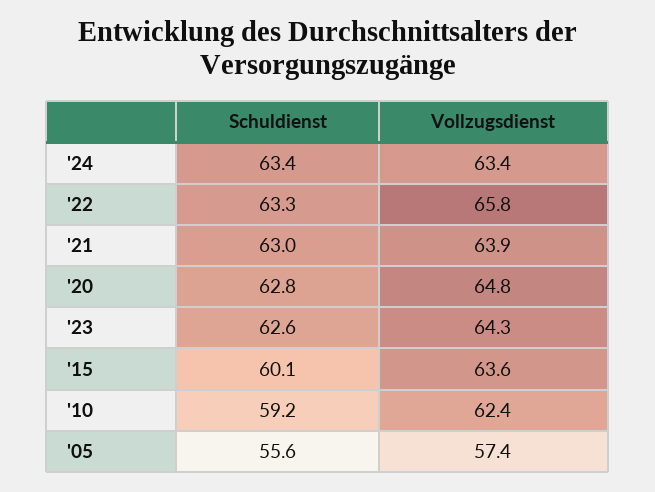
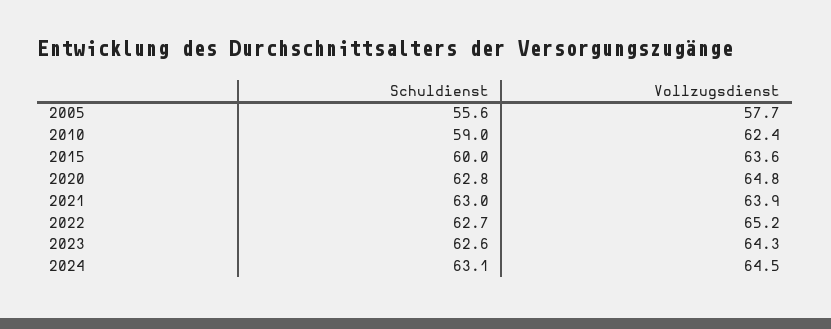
Schuldienst, '24: 63.4 -> 63.1
Vollzugsdienst, '24: 63.4 -> 64.5
Schuldienst, '22: 63.3 -> 62.7
Vollzugsdienst, '22: 65.8 -> 65.2
Schuldienst, '15: 60.1 -> 60
Schuldienst, '10: 59.2 -> 59
Vollzugsdienst, '05: 57.4 -> 57.7

